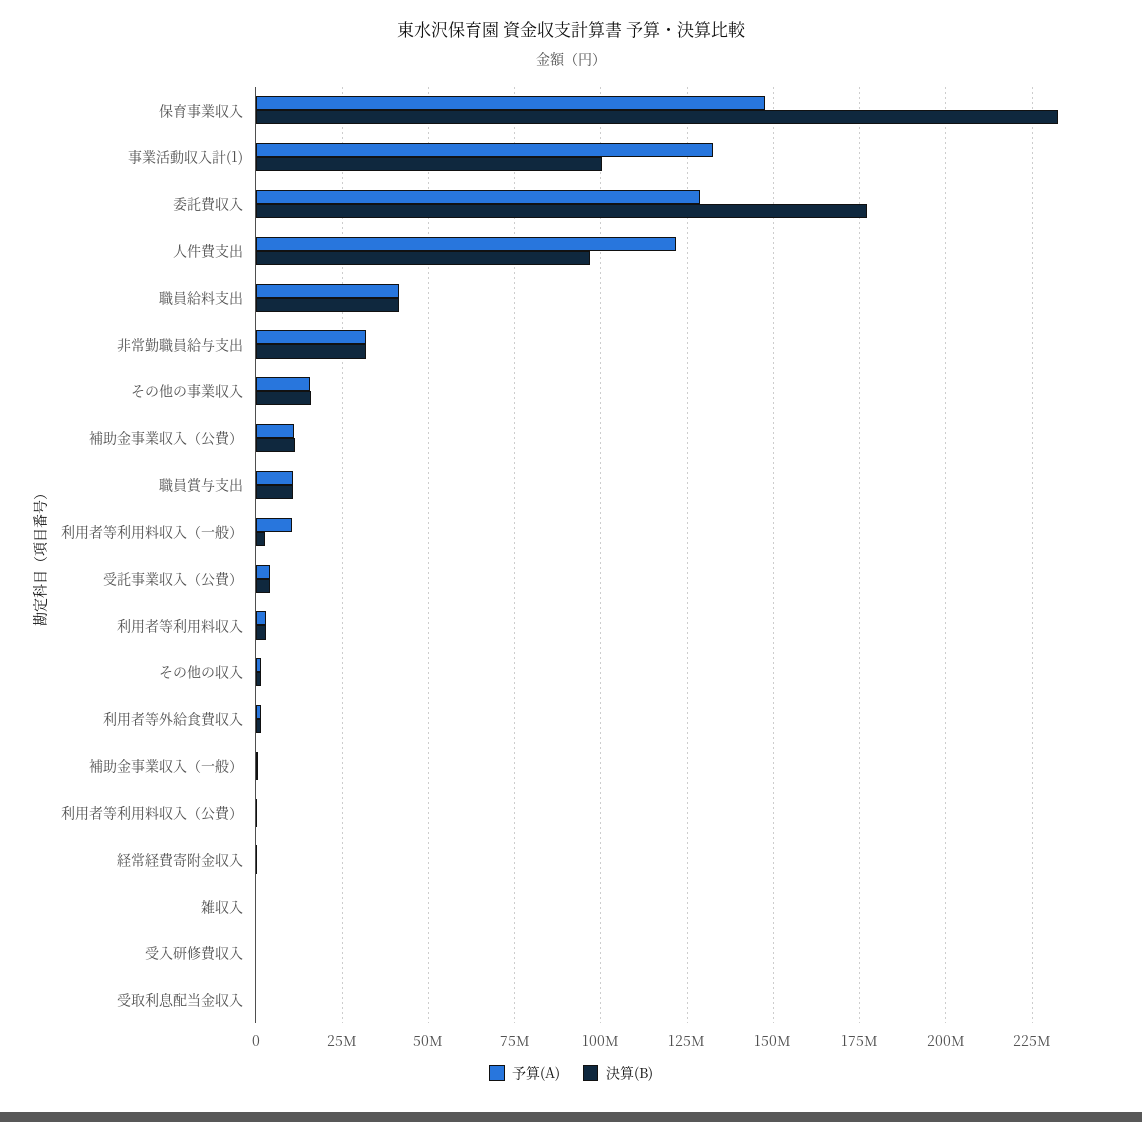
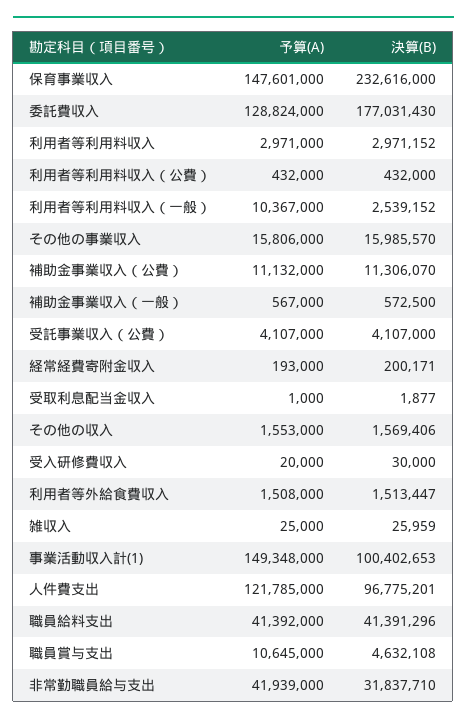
予算(A), 事業活動収入計(1): 132500000 -> 149348000
予算(A), 非常勤職員給与支出: 32500000 -> 41939000
決算(B), 職員賞与支出: 10000000 -> 4632108

